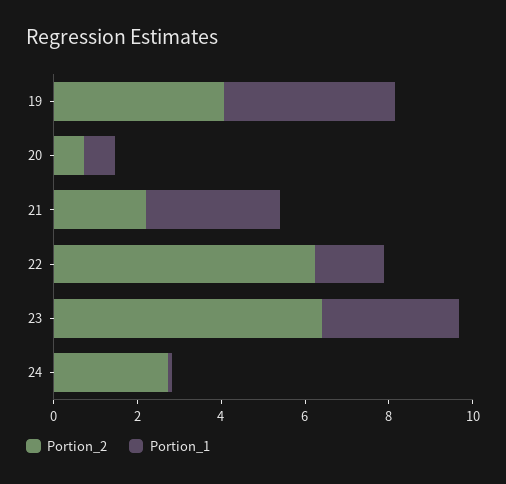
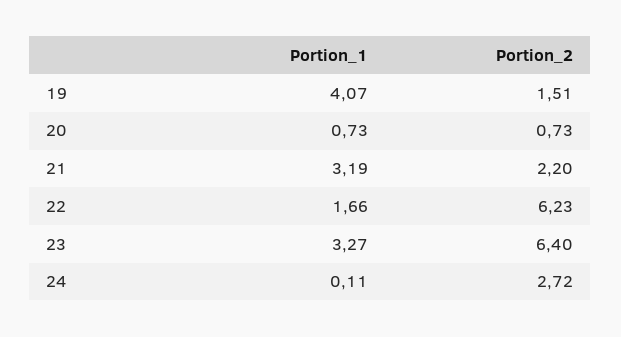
Portion_2, 19: 4 -> 1.51

